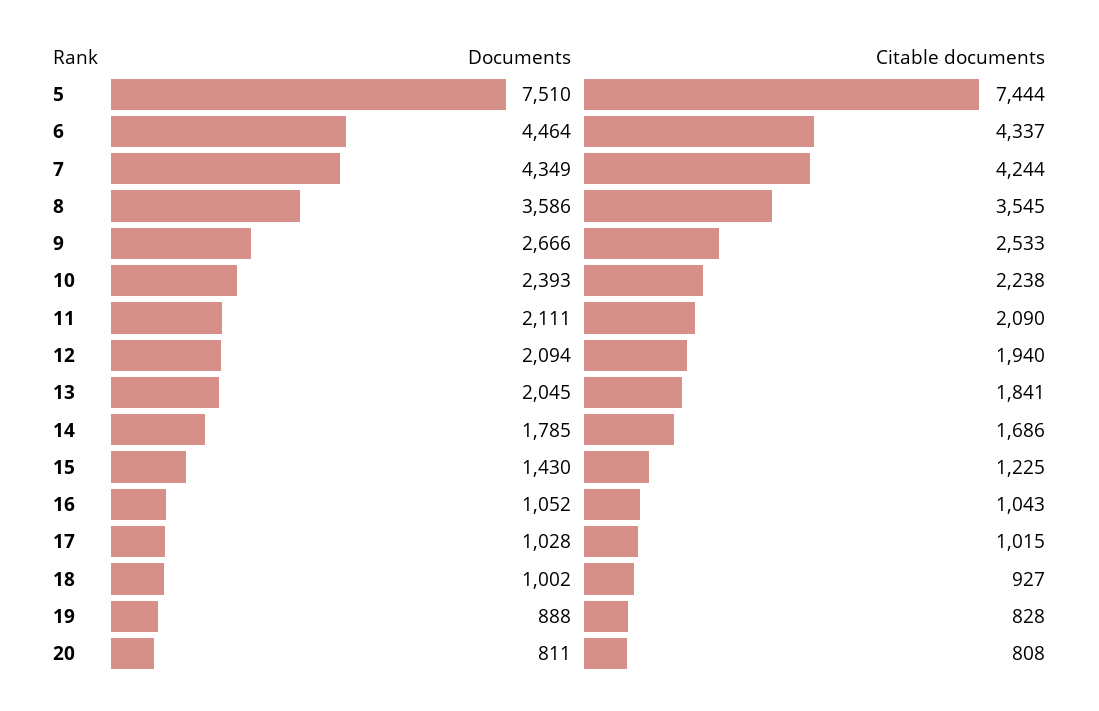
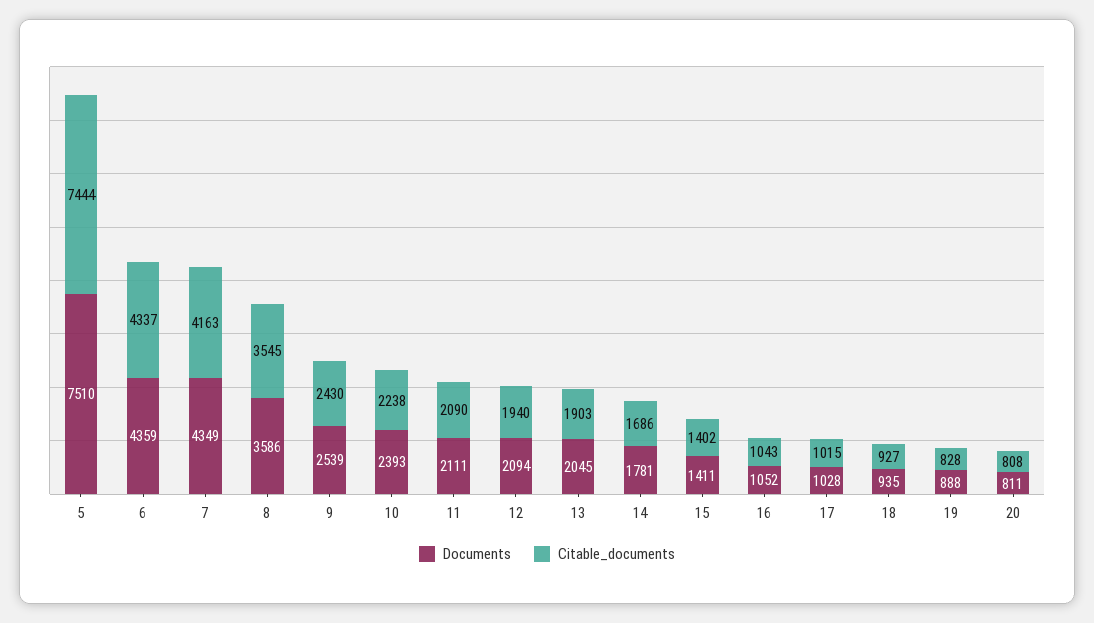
Documents, 6: 4464 -> 4359
Citable documents, 7: 4244 -> 4163
Documents, 9: 2666 -> 2539
Citable documents, 9: 2533 -> 2430
Citable documents, 13: 1841 -> 1903
Documents, 14: 1785 -> 1781
Documents, 15: 1430 -> 1411
Citable documents, 15: 1225 -> 1402
Documents, 18: 1002 -> 935

